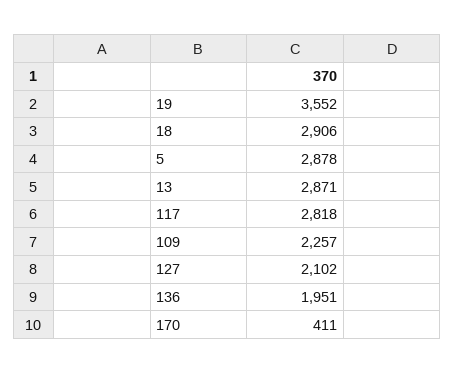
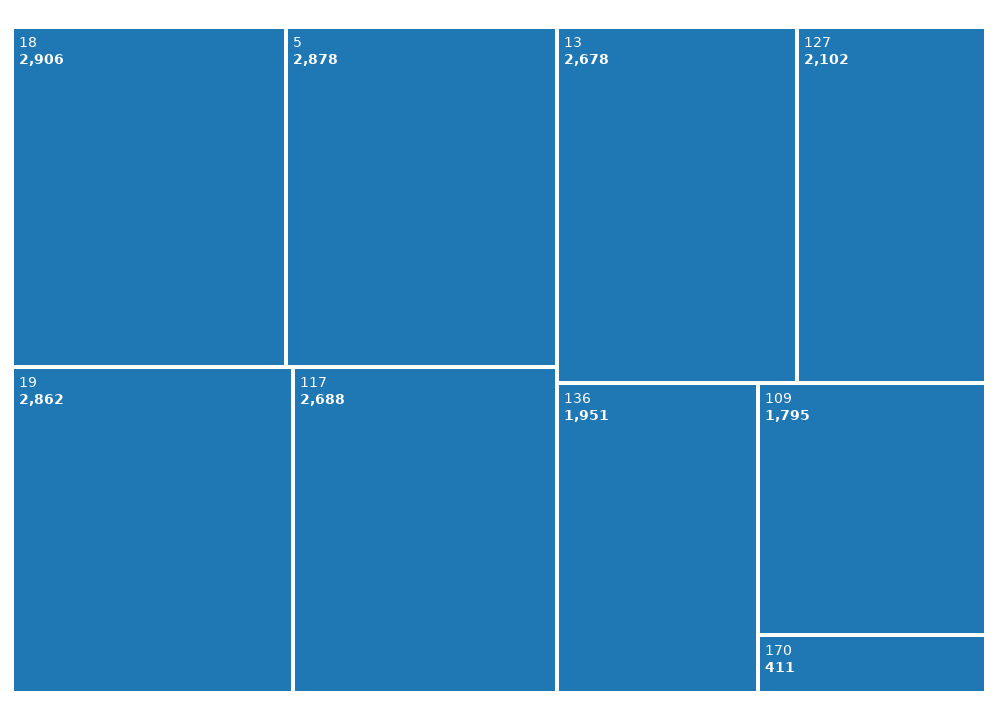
19: 3552 -> 2862
13: 2871 -> 2678
117: 2818 -> 2688
109: 2257 -> 1795

